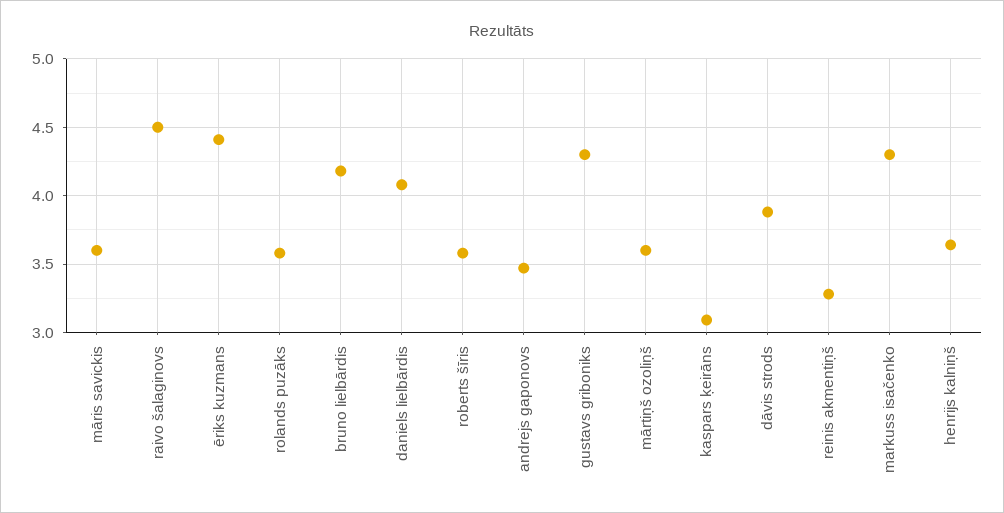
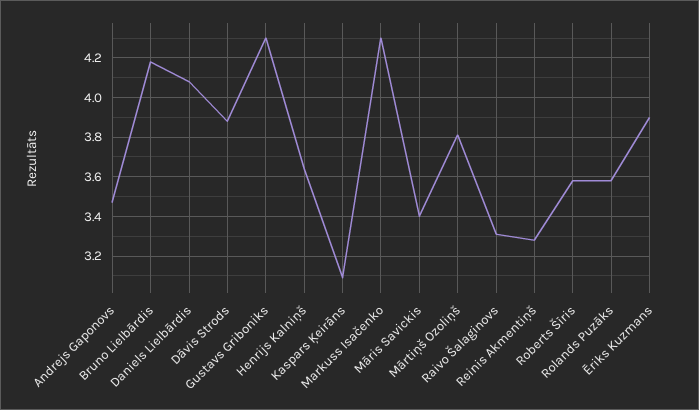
māris savickis: 3.6 -> 3.4
raivo šalaginovs: 4.5 -> 3.3
ēriks kuzmans: 4.4 -> 3.9
mārtiņš ozoliņš: 3.6 -> 3.8

